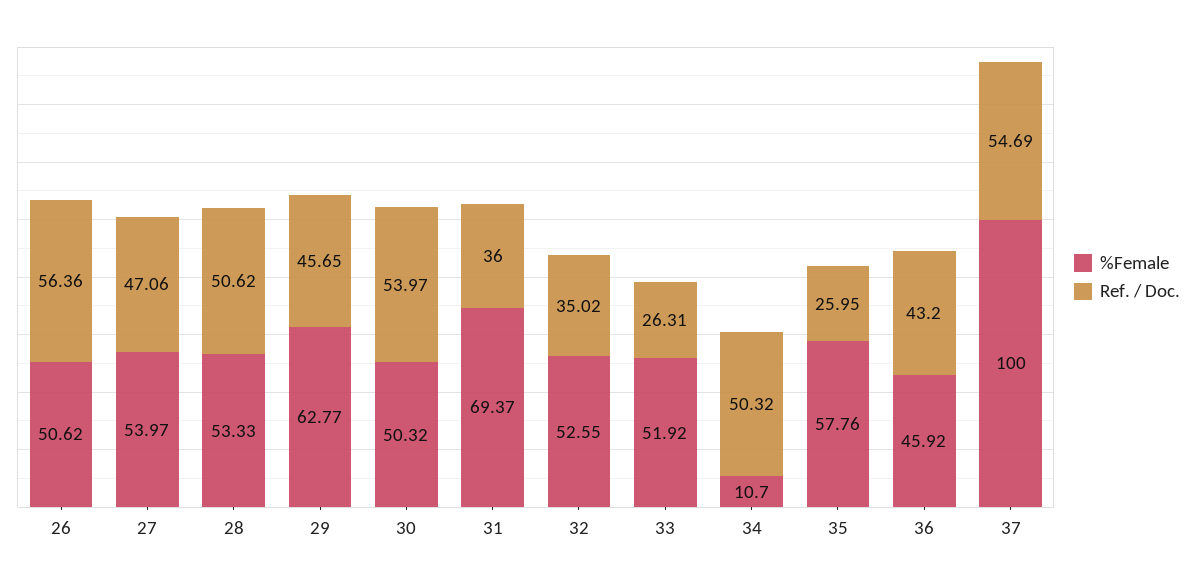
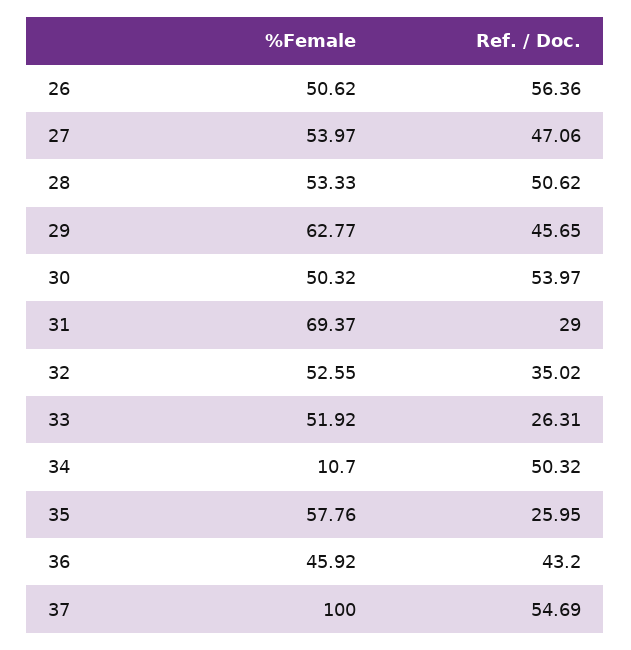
Ref. / Doc., 31: 36 -> 29

